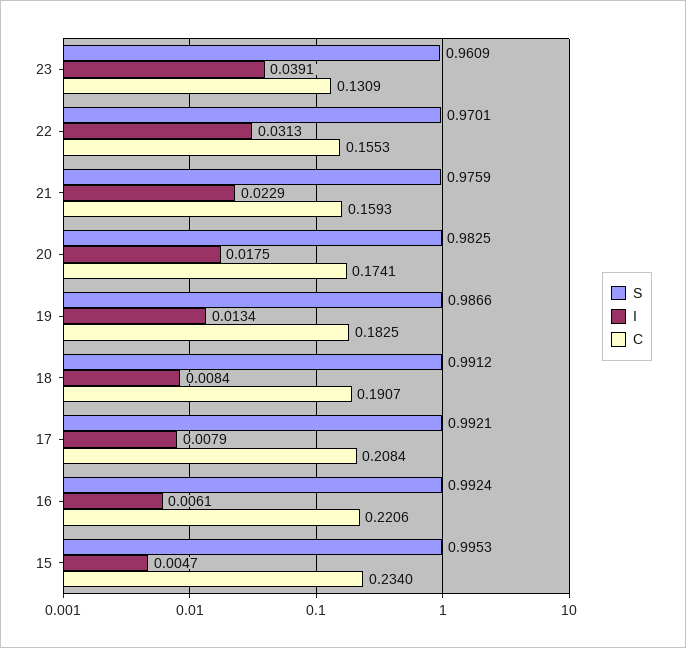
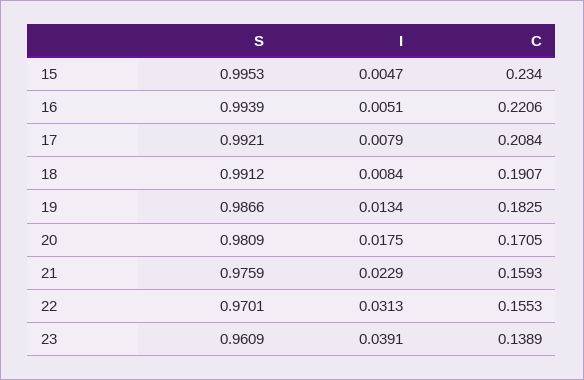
C, 23: 0.1309 -> 0.1389
S, 20: 0.9825 -> 0.9809
C, 20: 0.1741 -> 0.1705
S, 16: 0.9924 -> 0.9939
I, 16: 0.0061 -> 0.0051

